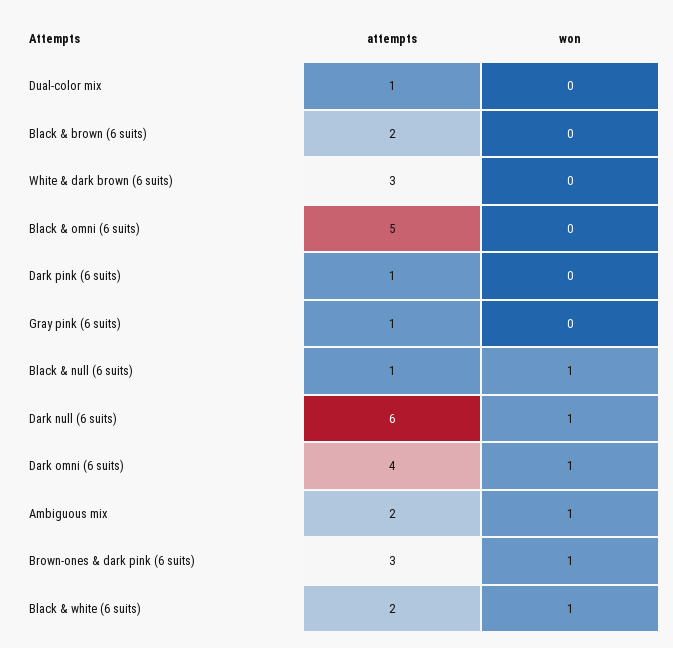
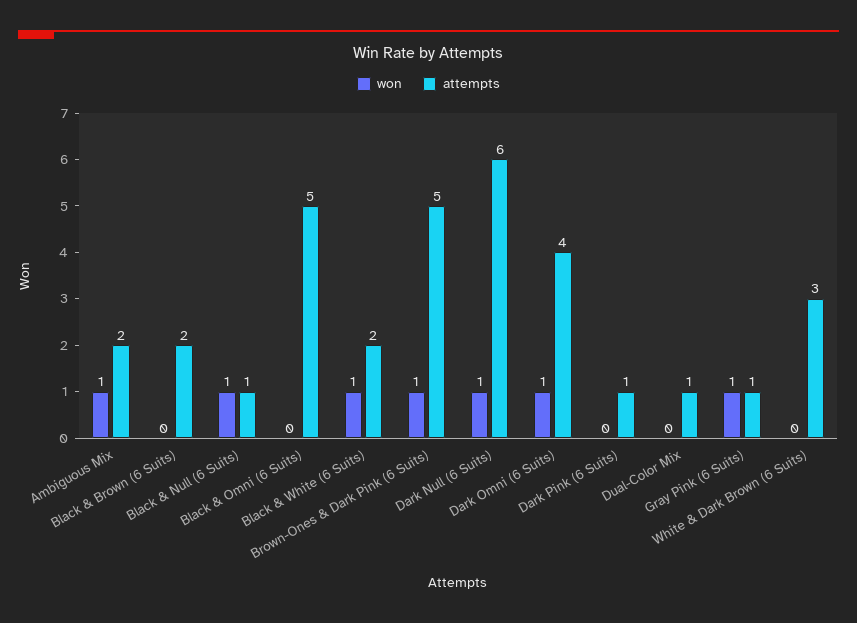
won, Gray pink (6 suits): 0 -> 1
attempts, Brown-ones & dark pink (6 suits): 3 -> 5

